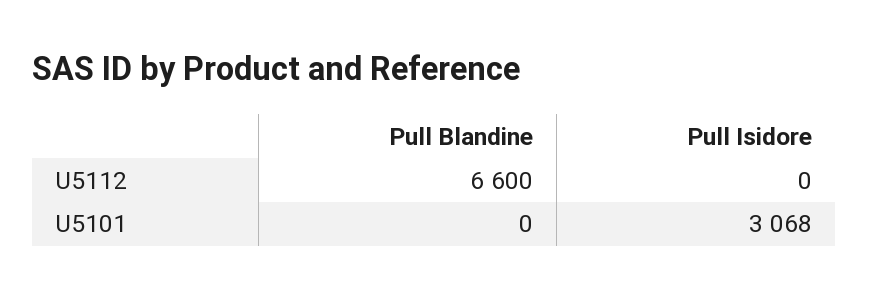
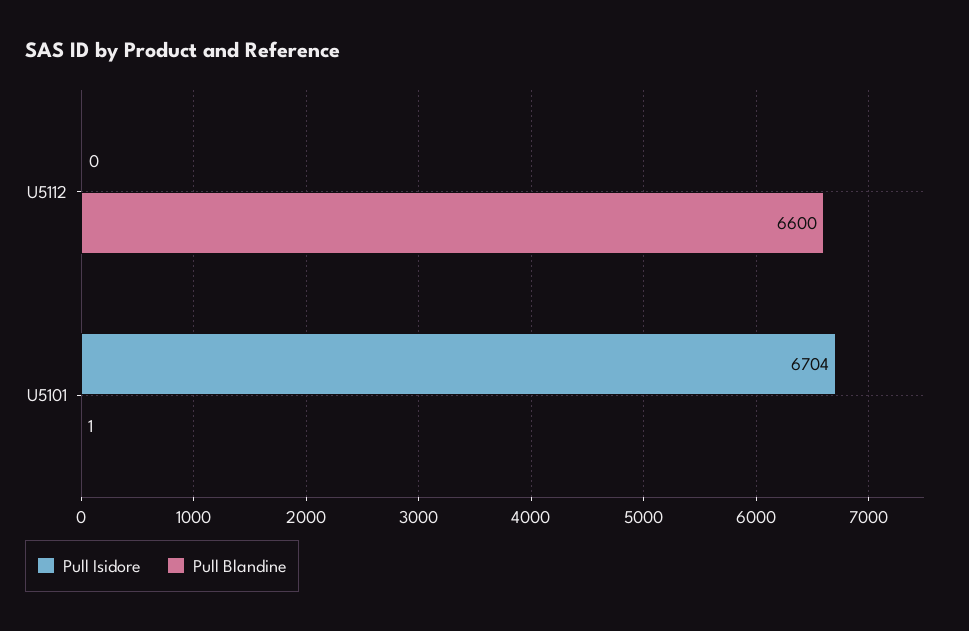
Pull Blandine, U5101: 0 -> 1
Pull Isidore, U5101: 3068 -> 6704

